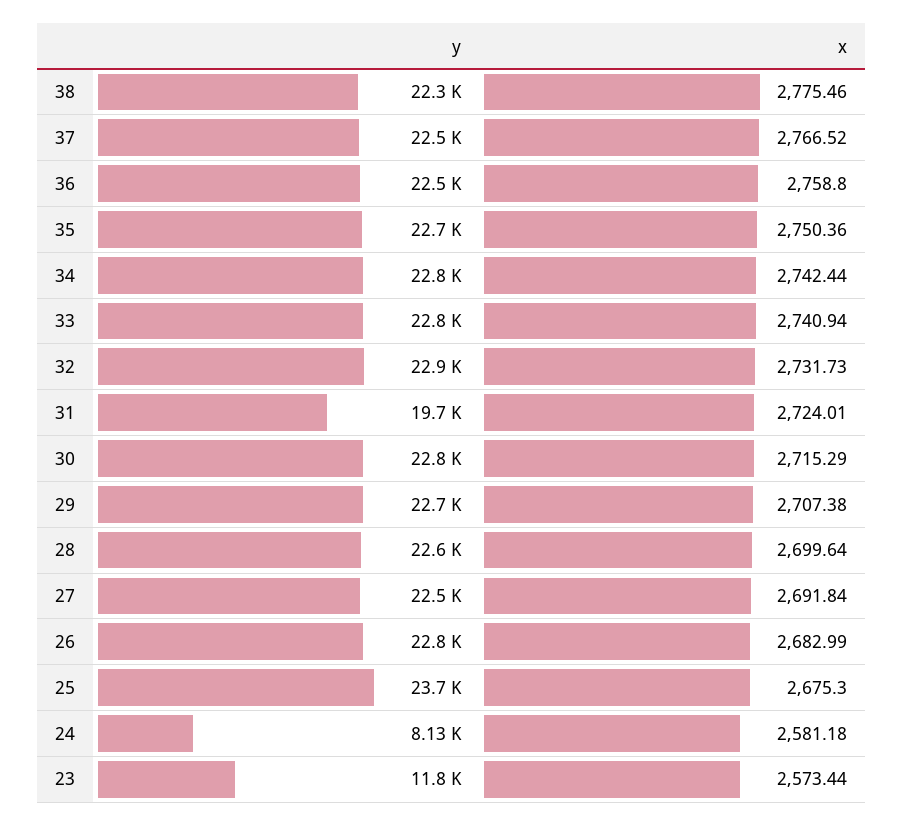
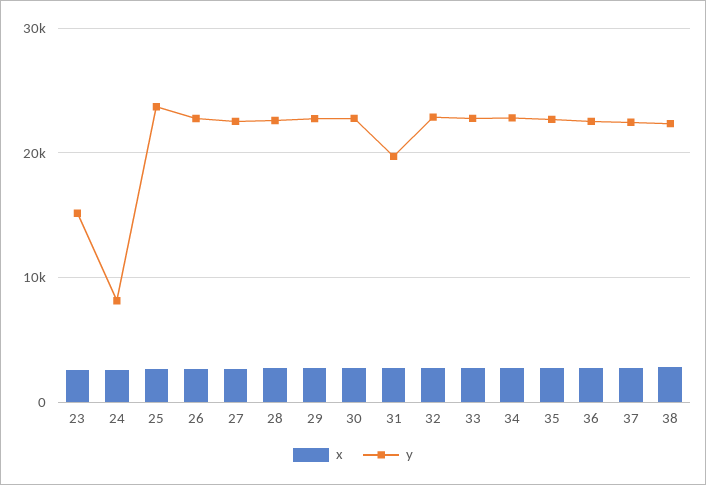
y, 23: 11800 -> 15000

